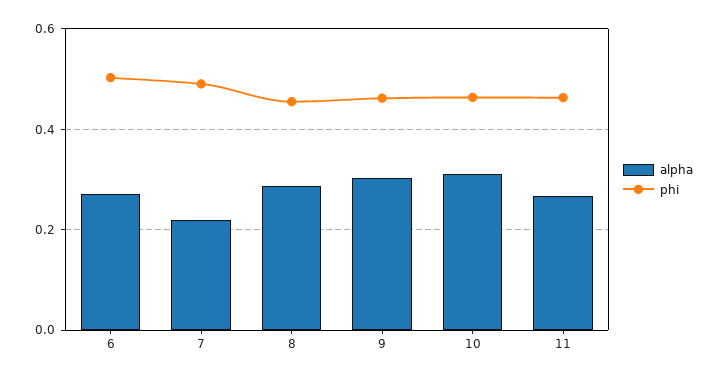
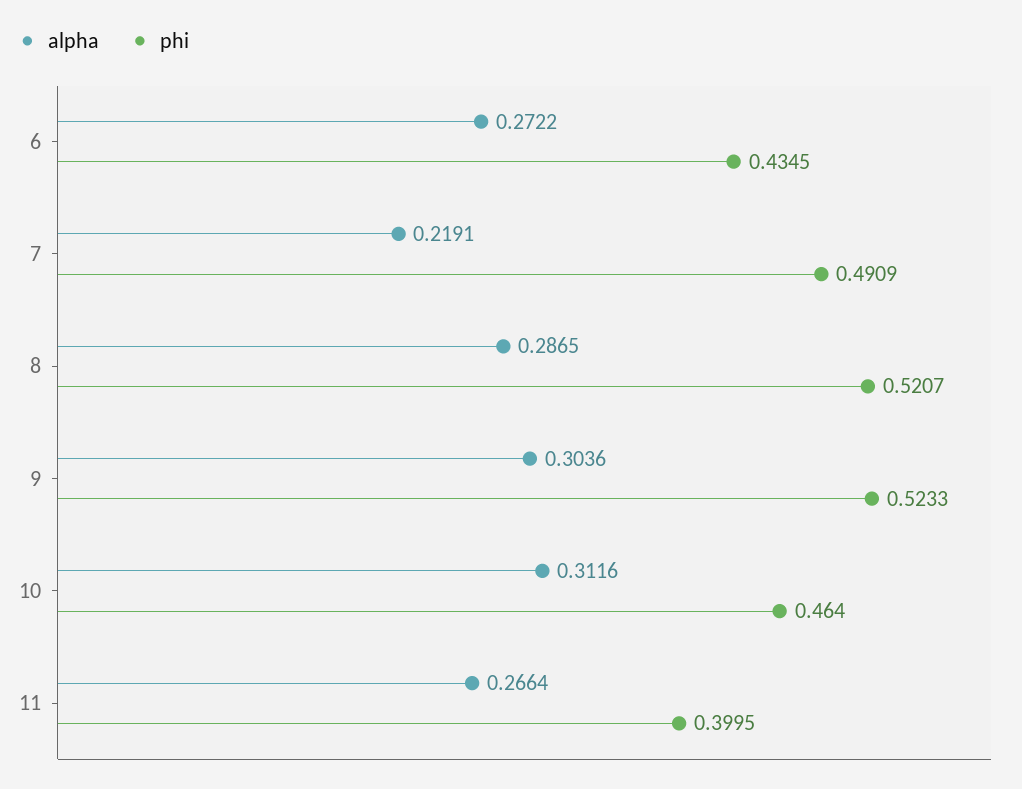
phi, 6: 0.5 -> 0.4345
phi, 8: 0.46 -> 0.5207
phi, 9: 0.46 -> 0.5233
phi, 11: 0.46 -> 0.3995

